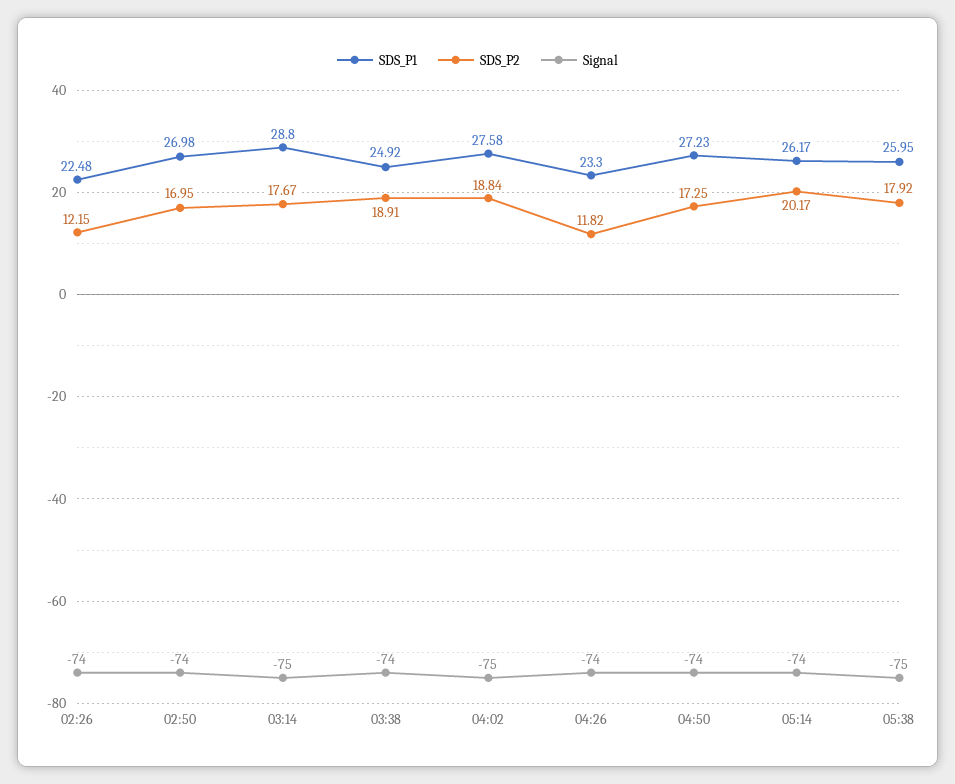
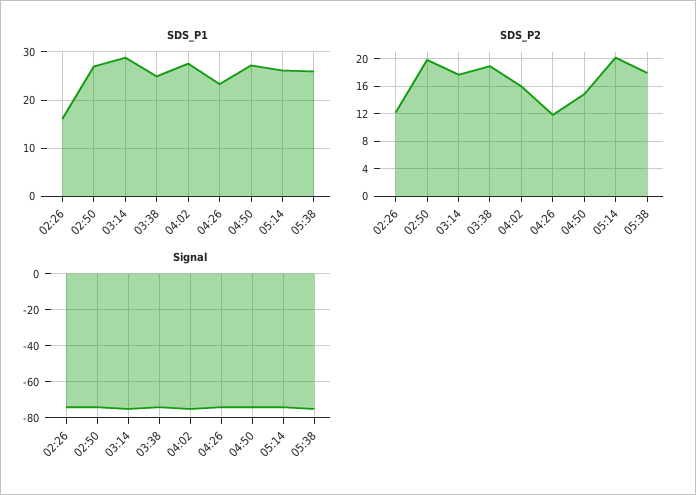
SDS_P1, 02:26: 22.48 -> 16
SDS_P2, 02:50: 16.95 -> 20
SDS_P2, 04:02: 18.84 -> 16
SDS_P2, 04:50: 17.25 -> 15

